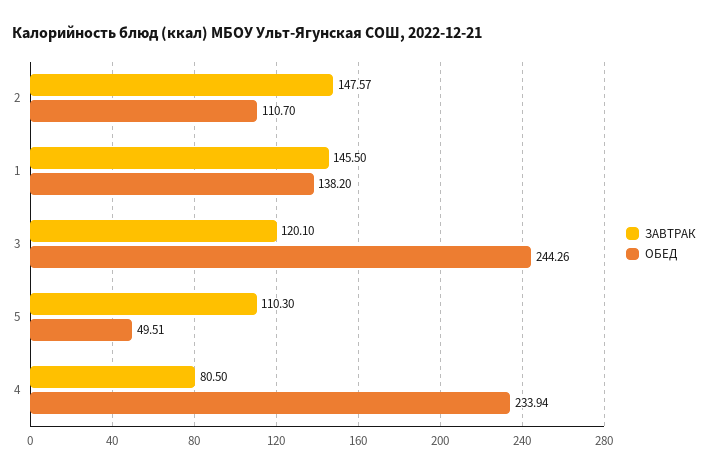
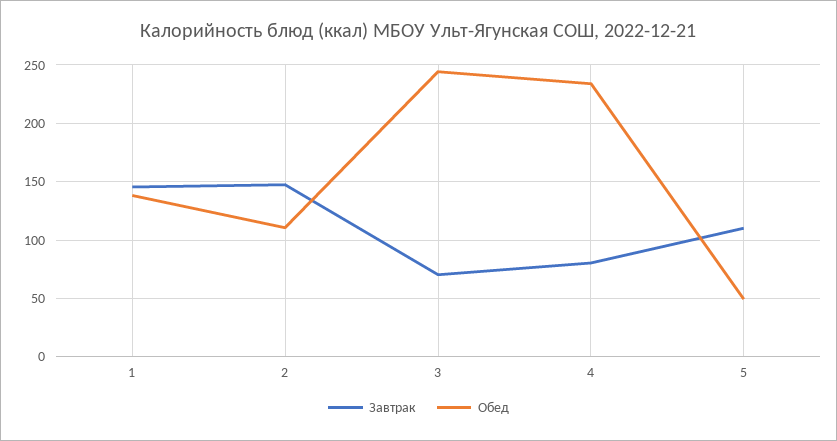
ЗАВТРАК, 3: 120.1 -> 70

